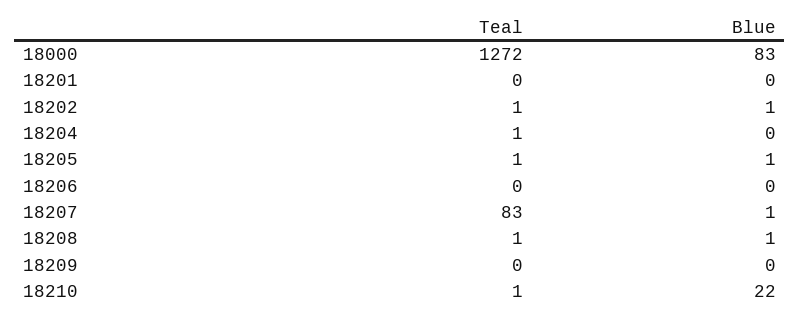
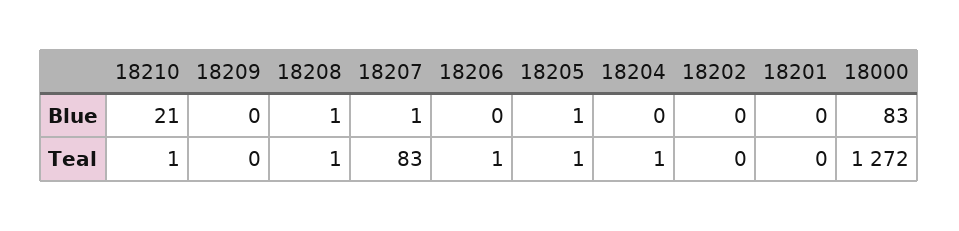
Teal, 18202: 1 -> 0
Blue, 18202: 1 -> 0
Teal, 18206: 0 -> 1
Blue, 18210: 22 -> 21

